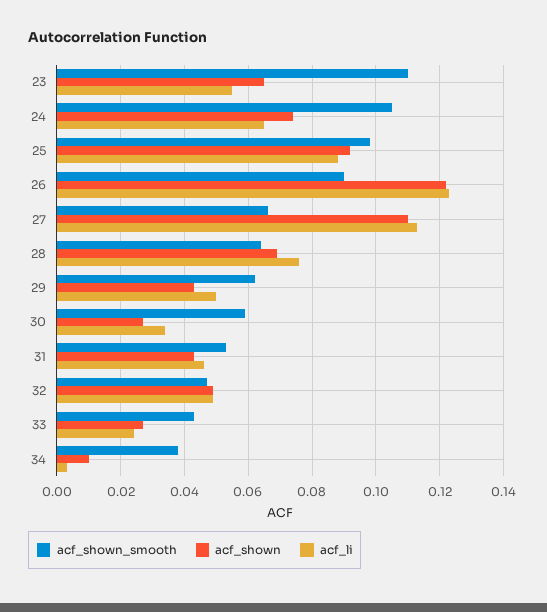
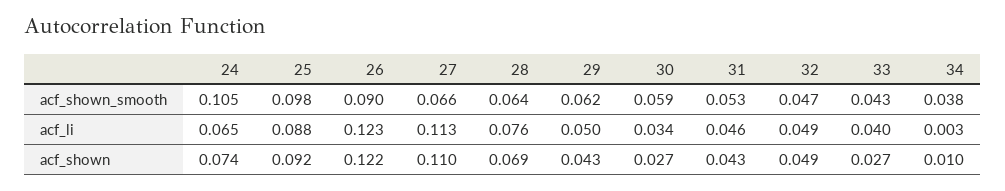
acf_shown_smooth, 23: 0.11 -> none
acf_shown, 23: 0.065 -> none
acf_li, 23: 0.055 -> none
acf_li, 33: 0.025 -> 0.04

